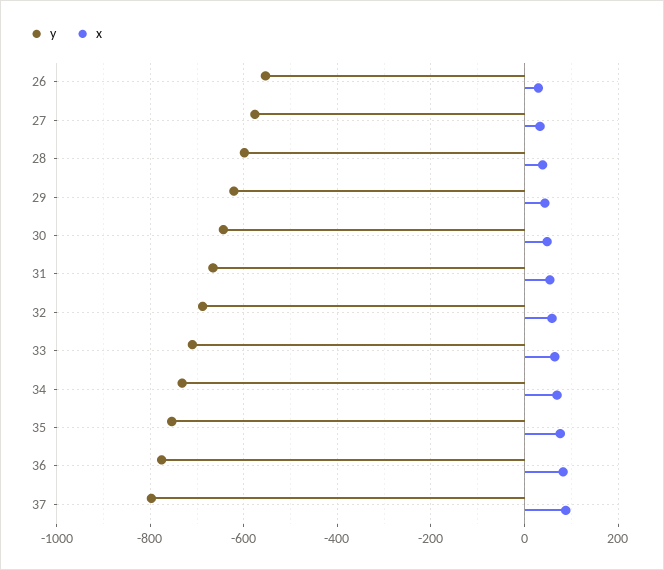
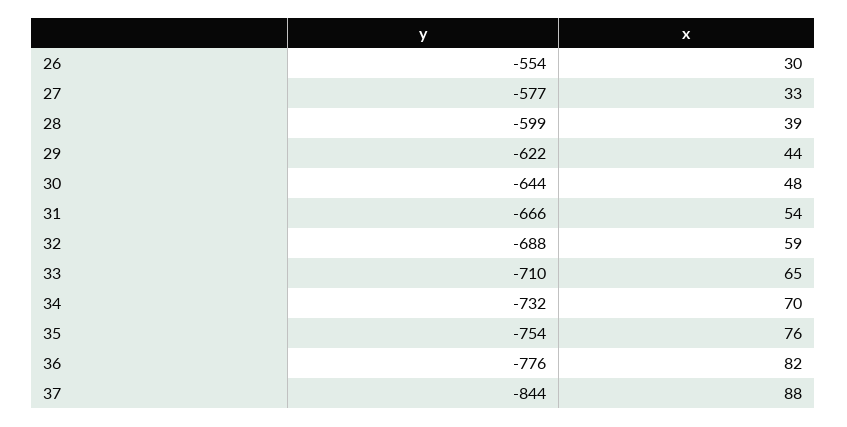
y, 37: -800 -> -844

